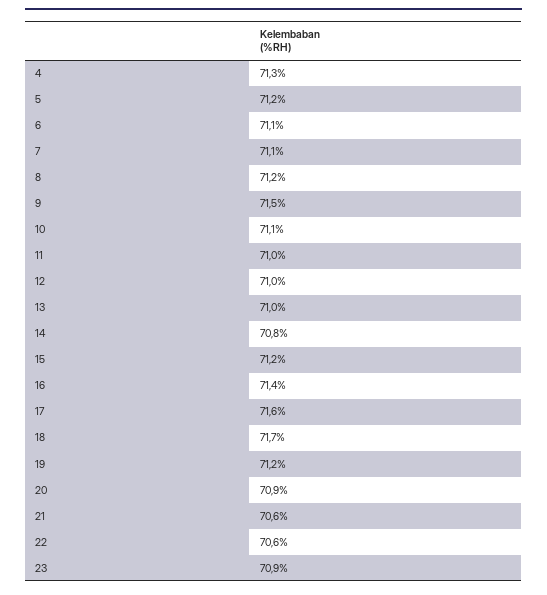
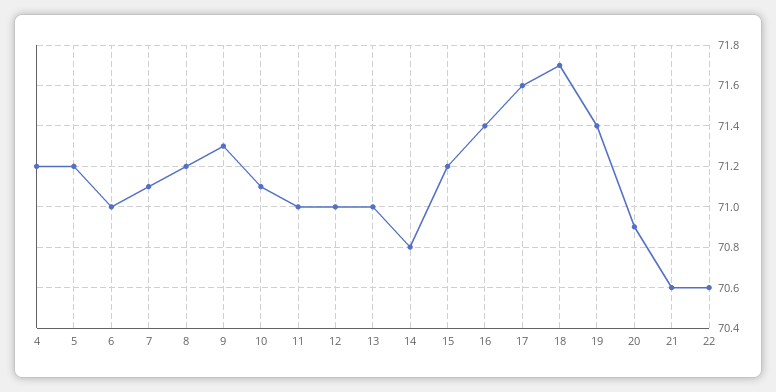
4: 71.3 -> 71.2
6: 71.1 -> 71
9: 71.5 -> 71.3
19: 71.2 -> 71.4
23: 70.9 -> none

